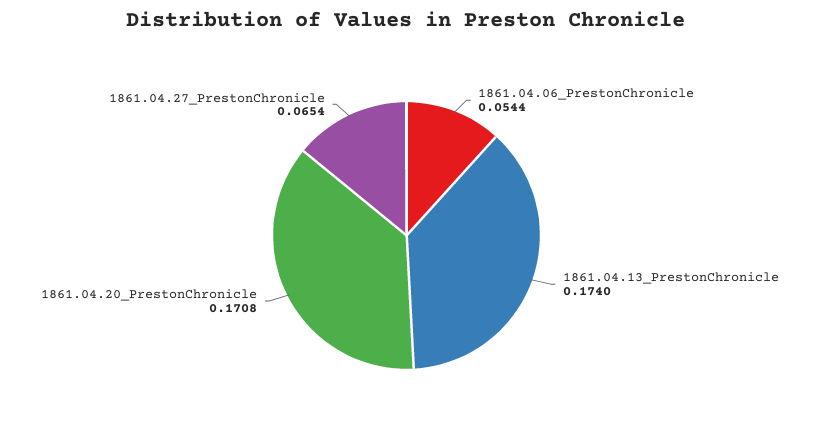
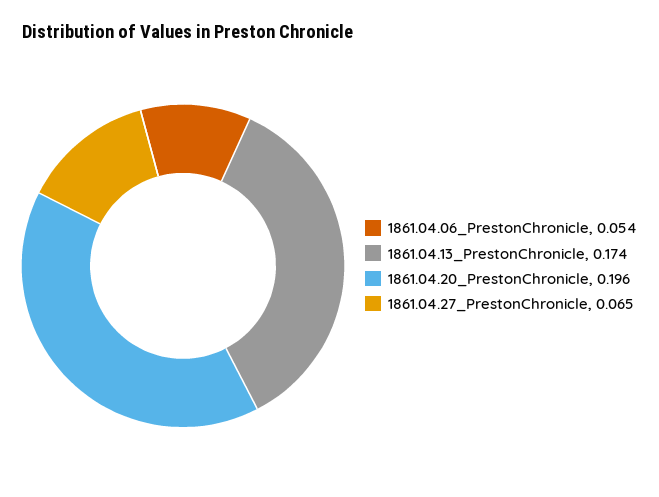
1861.04.20_PrestonChronicle: 0.1708 -> 0.196

